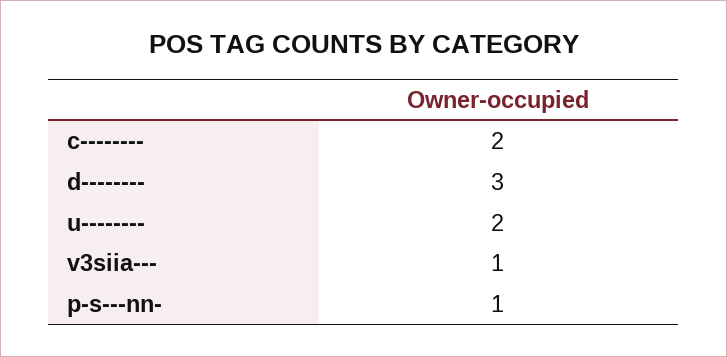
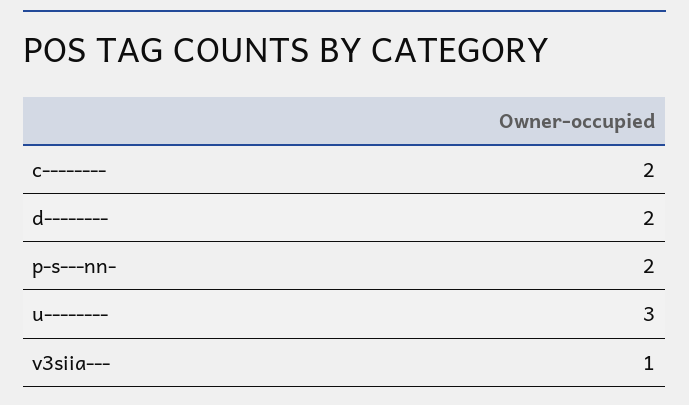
d--------: 3 -> 2
u--------: 2 -> 3
p-s---nn-: 1 -> 2

